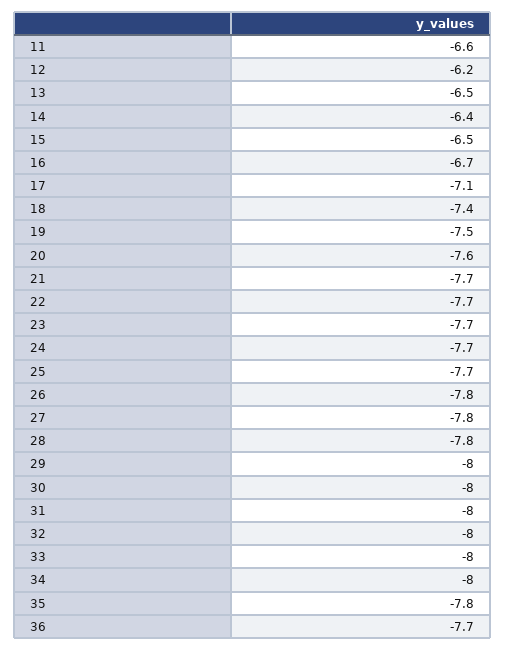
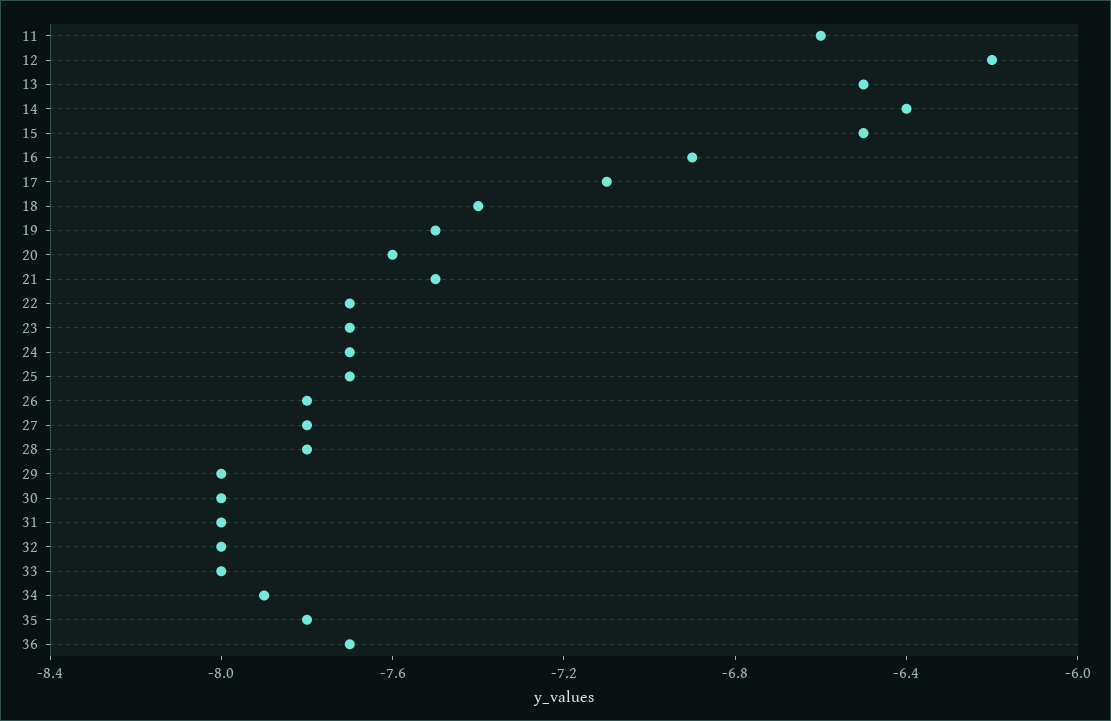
16: -6.7 -> -6.9
21: -7.7 -> -7.5
34: -8 -> -7.9

